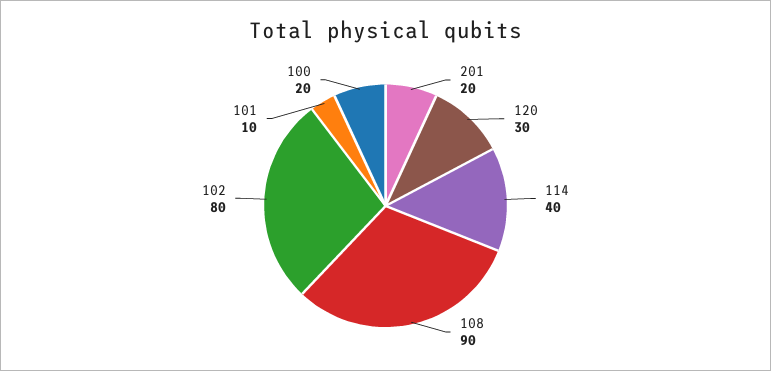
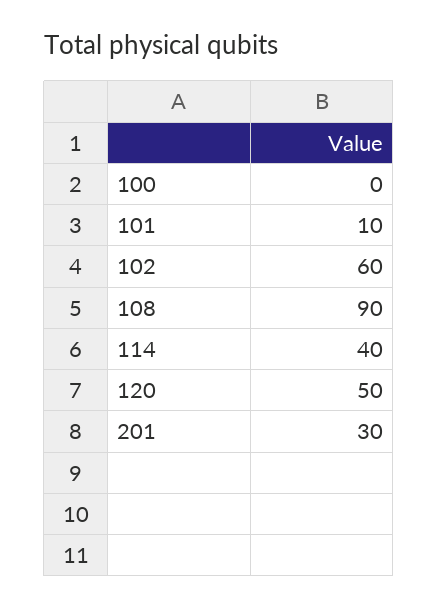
201: 20 -> 30
120: 30 -> 50
102: 80 -> 60
100: 20 -> 0

